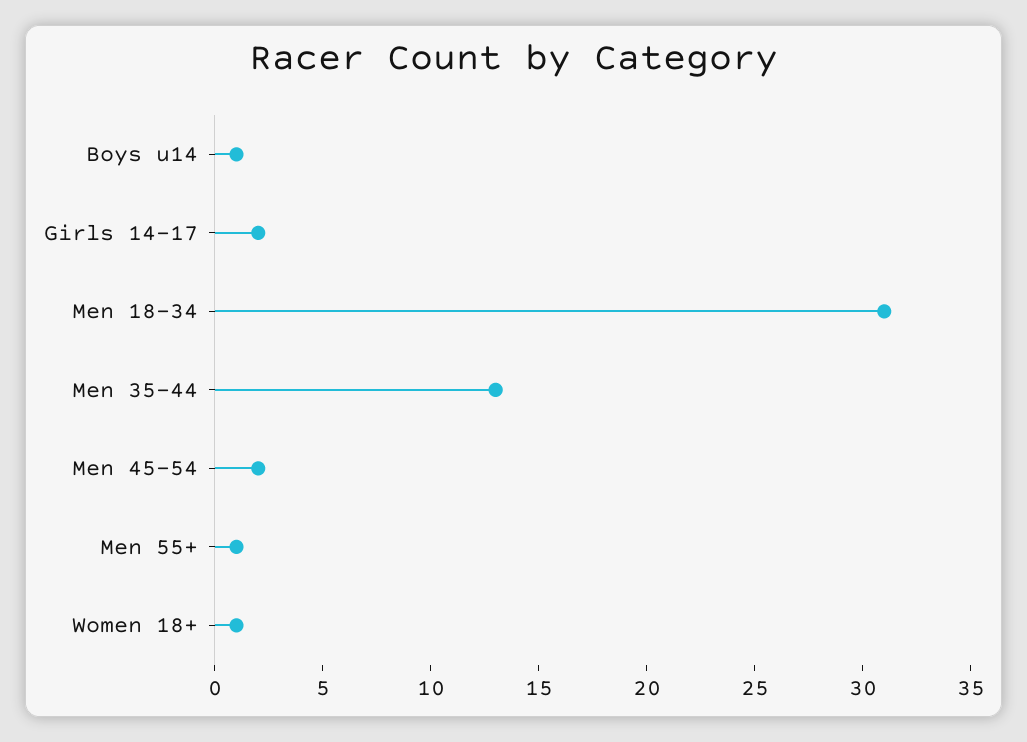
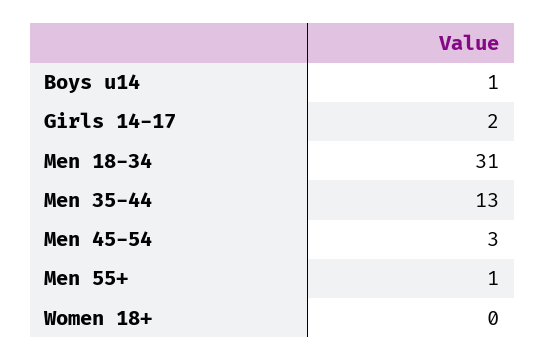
Men 45-54: 2 -> 3
Women 18+: 1 -> 0

